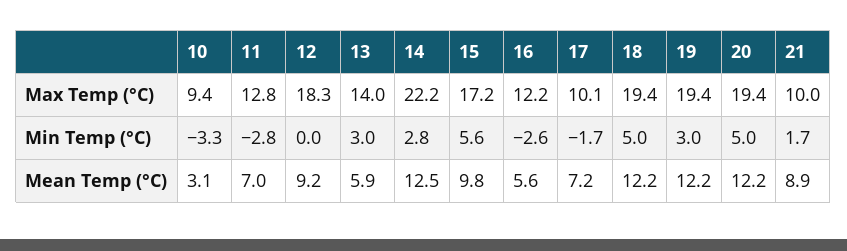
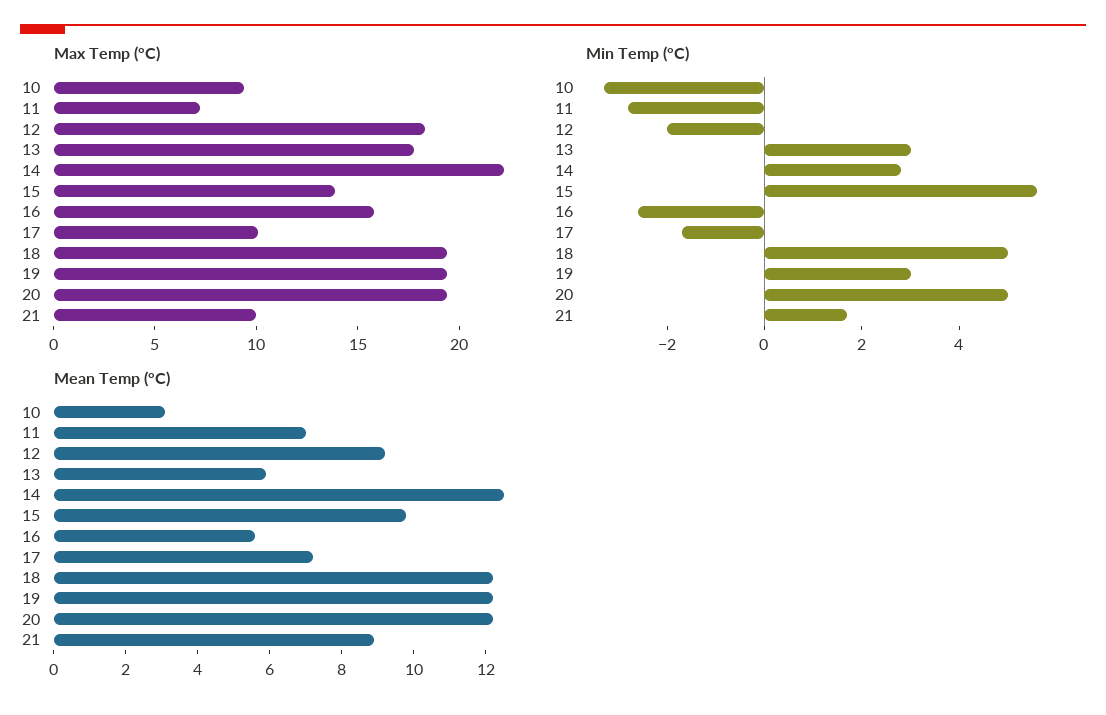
Max Temp (°C), 11: 12.8 -> 7
Max Temp (°C), 13: 14 -> 18
Max Temp (°C), 15: 17.2 -> 14
Max Temp (°C), 16: 12.2 -> 16
Min Temp (°C), 12: 0 -> -2

